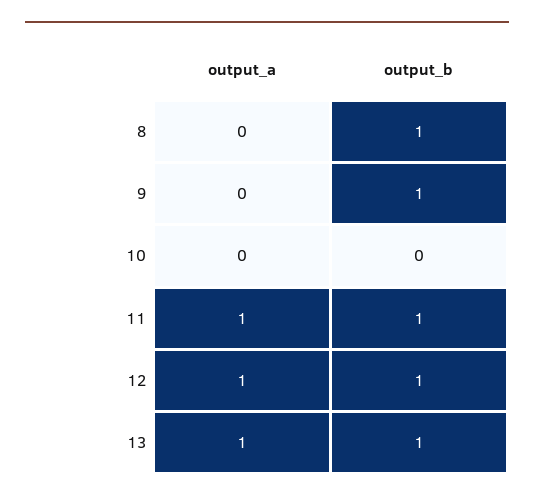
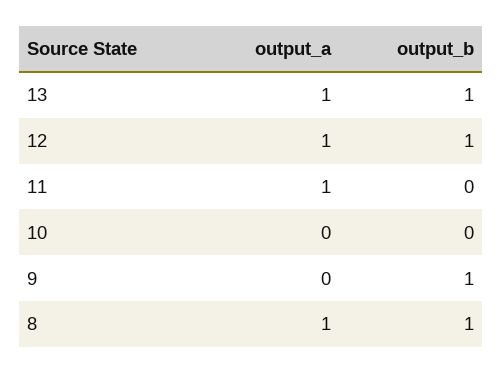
output_a, 8: 0 -> 1
output_b, 11: 1 -> 0

